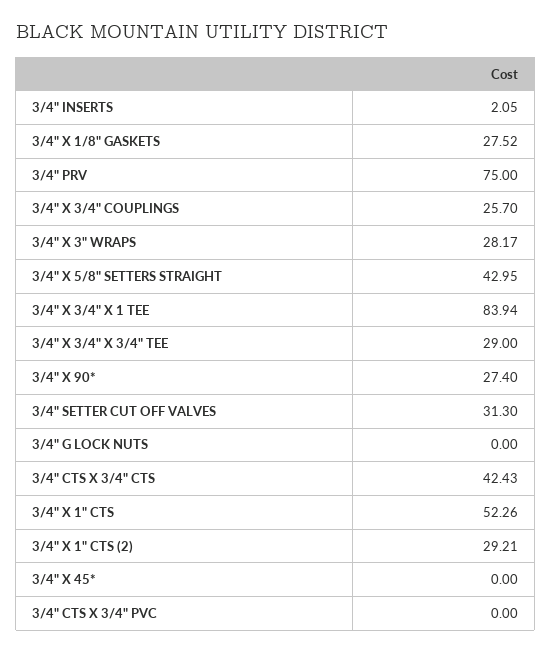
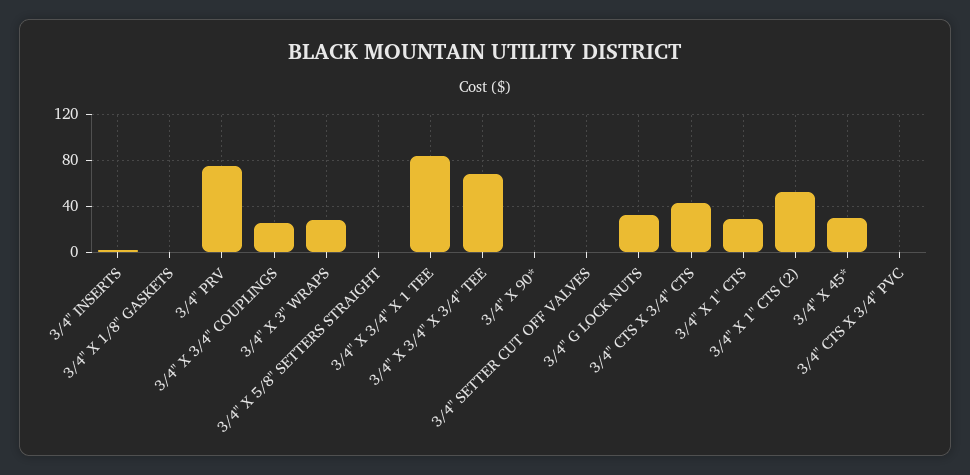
3/4" X 1/8" GASKETS: 27.52 -> 0
3/4" X 5/8" SETTERS STRAIGHT: 42.95 -> 0
3/4" X 3/4" X 3/4" TEE: 29 -> 70
3/4" X 90*: 27.4 -> 0
3/4" SETTER CUT OFF VALVES: 31.3 -> 0
3/4" G LOCK NUTS: 0 -> 30
3/4" X 1" CTS: 52.26 -> 30
3/4" X 1" CTS (2): 29.21 -> 50
3/4" X 45*: 0 -> 30

